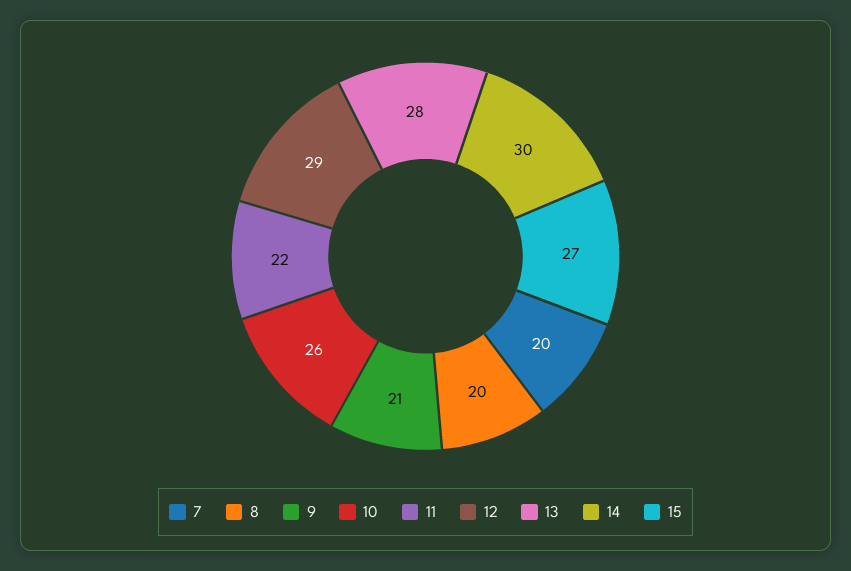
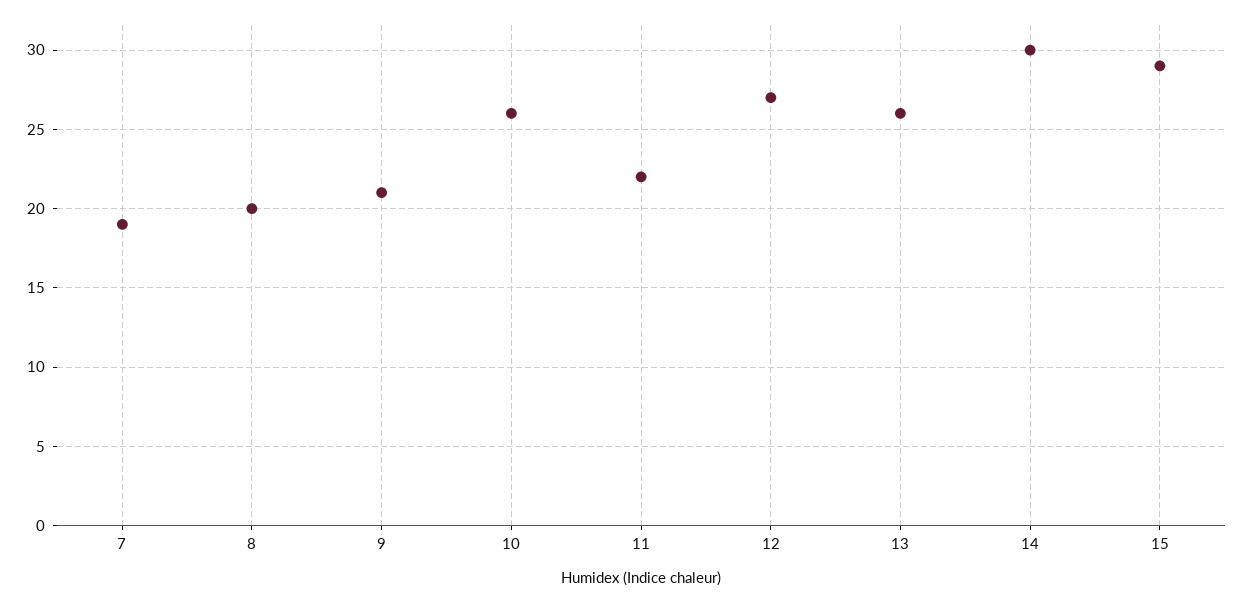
7: 20 -> 19
12: 29 -> 27
13: 28 -> 26
15: 27 -> 29

